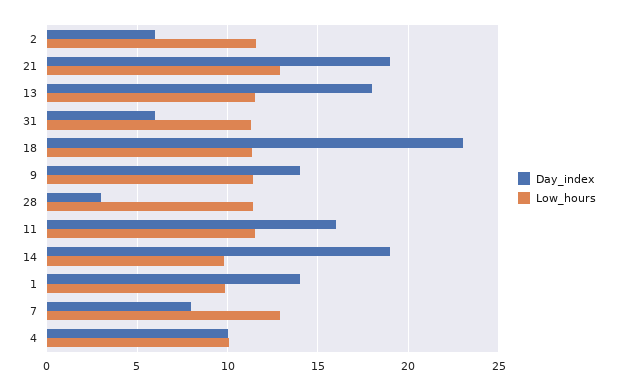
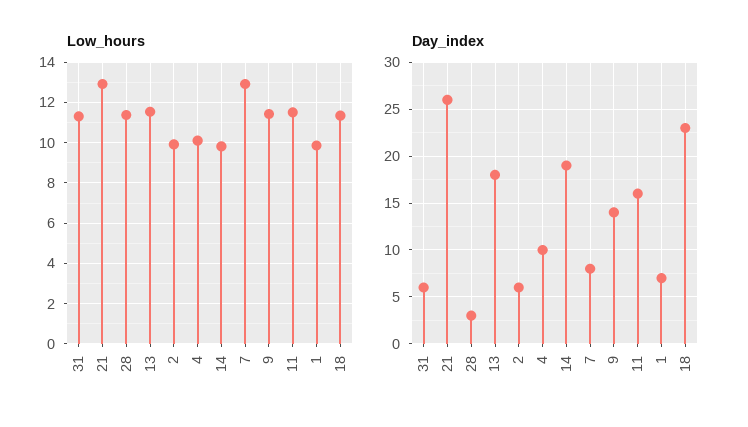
Low_hours, 2: 11.5 -> 10
Day_index, 21: 19 -> 26
Day_index, 1: 14 -> 7

